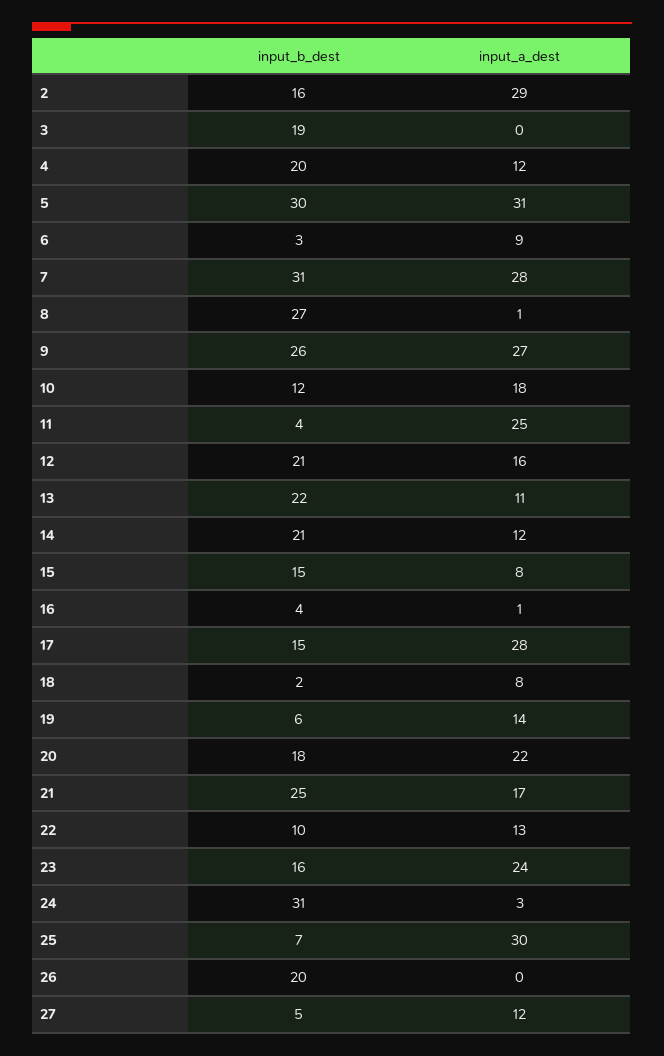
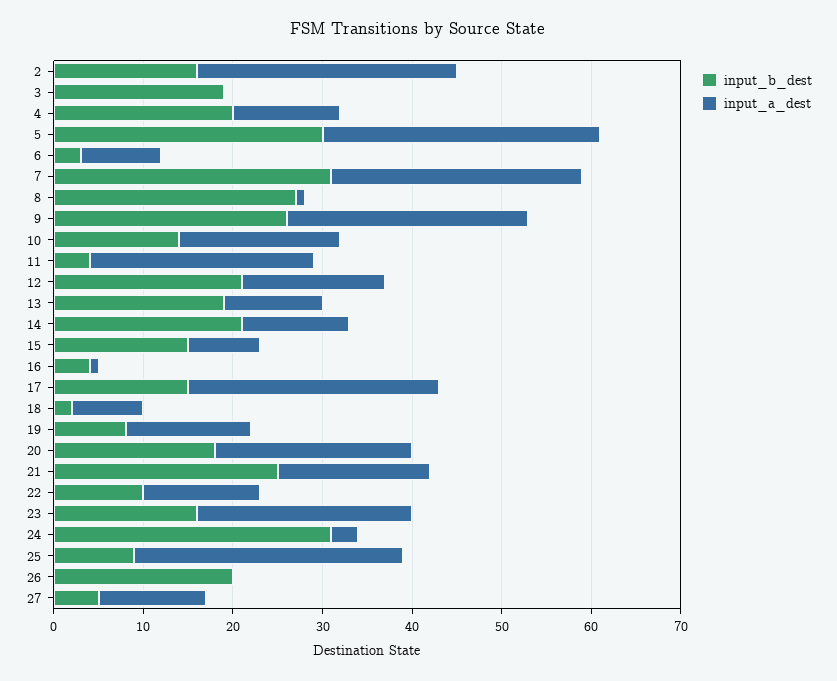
input_b_dest, 10: 12 -> 14
input_b_dest, 13: 22 -> 19
input_b_dest, 19: 6 -> 8
input_b_dest, 25: 7 -> 9

